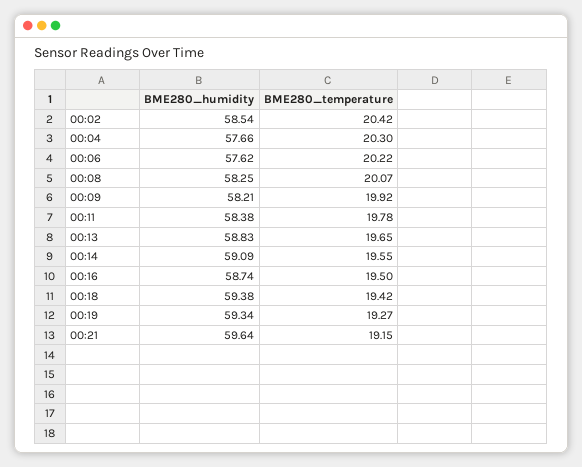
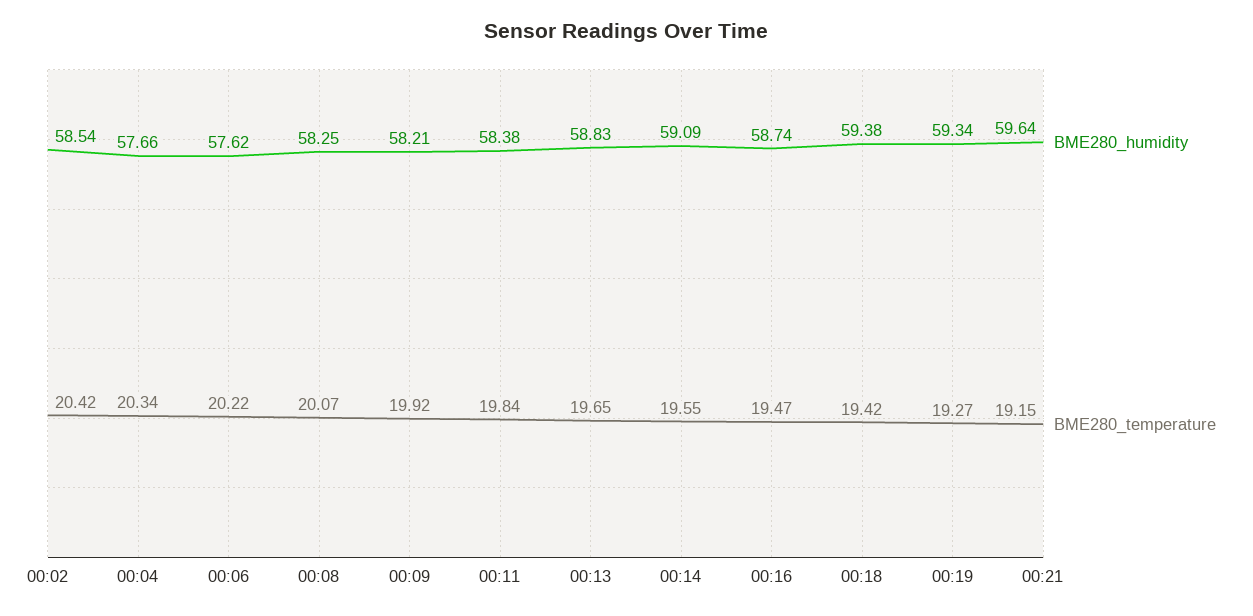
BME280_temperature, 00:04: 20.3 -> 20.34
BME280_temperature, 00:11: 19.78 -> 19.84
BME280_temperature, 00:16: 19.5 -> 19.47

